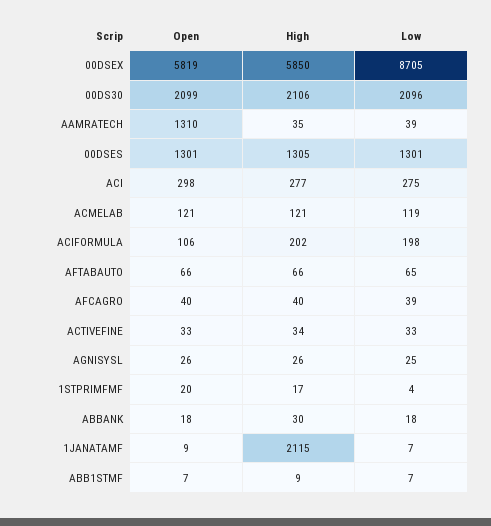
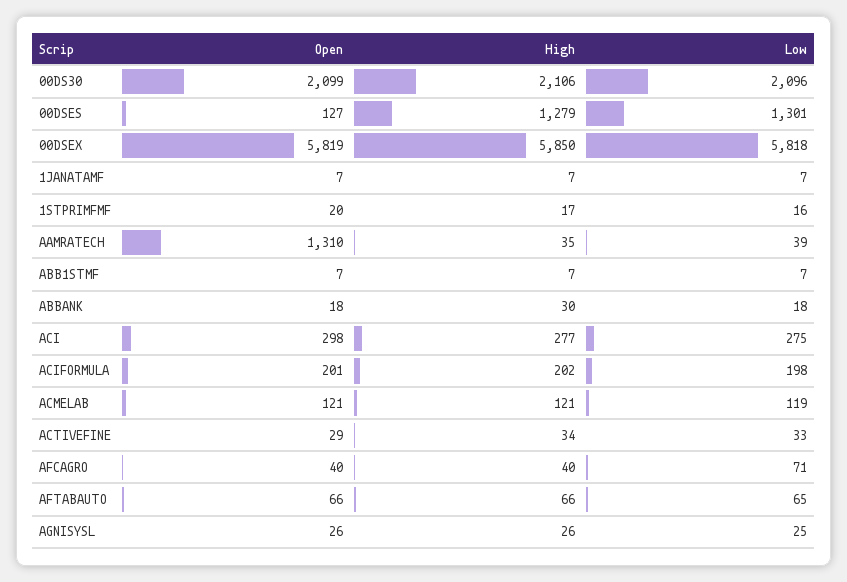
Low, 00DSEX: 8705 -> 5818
Open, 00DSES: 1301 -> 127
High, 00DSES: 1305 -> 1279
Open, ACIFORMULA: 106 -> 201
Low, AFCAGRO: 39 -> 71
Open, ACTIVEFINE: 33 -> 29
Low, 1STPRIMFMF: 4 -> 16
Open, 1JANATAMF: 9 -> 7
High, 1JANATAMF: 2115 -> 7
High, ABB1STMF: 9 -> 7

